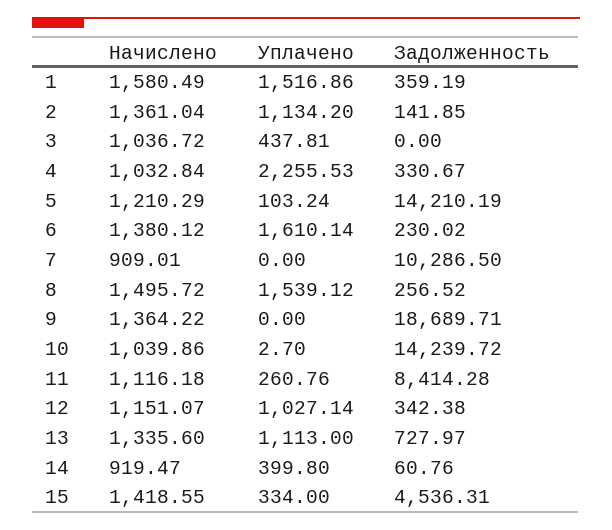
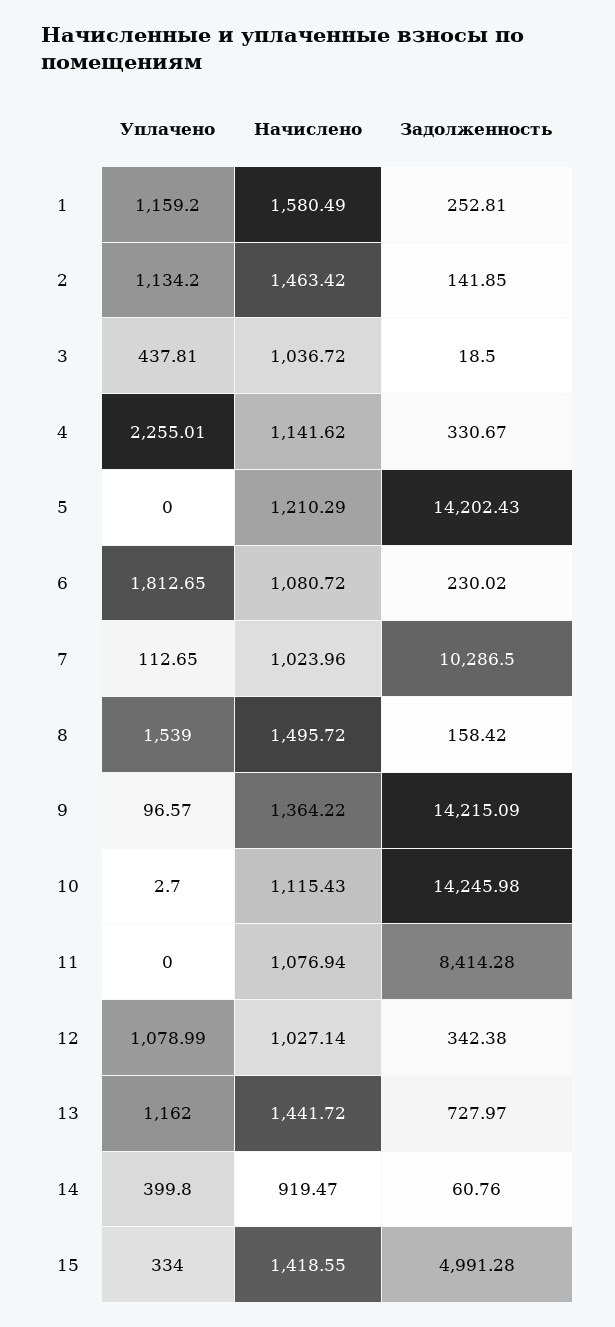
Уплачено, 1: 1516.86 -> 1159.2
Задолженность, 1: 359.19 -> 252.81
Начислено, 2: 1361.04 -> 1463.42
Задолженность, 3: 0 -> 18.5
Начислено, 4: 1032.84 -> 1141.62
Уплачено, 4: 2255.53 -> 2255.01
Уплачено, 5: 103.24 -> 0
Задолженность, 5: 14210.19 -> 14202.43
Начислено, 6: 1380.12 -> 1080.72
Уплачено, 6: 1610.14 -> 1812.65
Начислено, 7: 909.01 -> 1023.96
Уплачено, 7: 0 -> 112.65
Уплачено, 8: 1539.12 -> 1539
Задолженность, 8: 256.52 -> 158.42
Уплачено, 9: 0 -> 96.57
Задолженность, 9: 18689.71 -> 14215.09
Начислено, 10: 1039.86 -> 1115.43
Задолженность, 10: 14239.72 -> 14245.98
Начислено, 11: 1116.18 -> 1076.94
Уплачено, 11: 260.76 -> 0
Начислено, 12: 1151.07 -> 1027.14
Уплачено, 12: 1027.14 -> 1078.99
Начислено, 13: 1335.6 -> 1441.72
Уплачено, 13: 1113 -> 1162
Задолженность, 15: 4536.31 -> 4991.28

